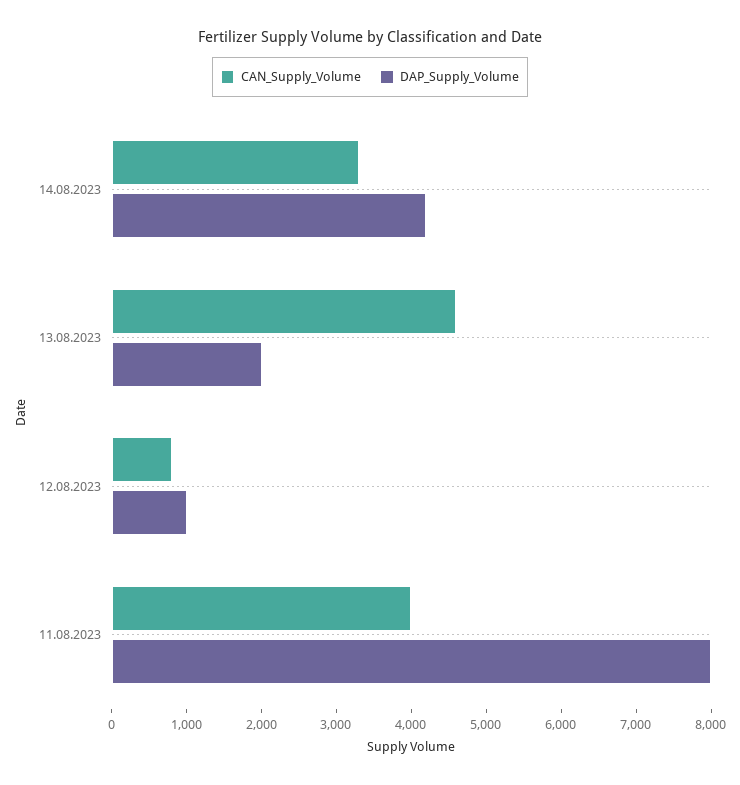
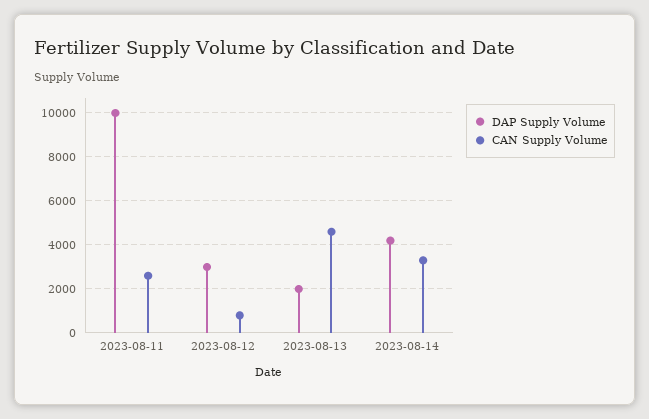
DAP_Supply_Volume, 12.08.2023: 1000 -> 3000
CAN_Supply_Volume, 11.08.2023: 4000 -> 2500
DAP_Supply_Volume, 11.08.2023: 8000 -> 10000

